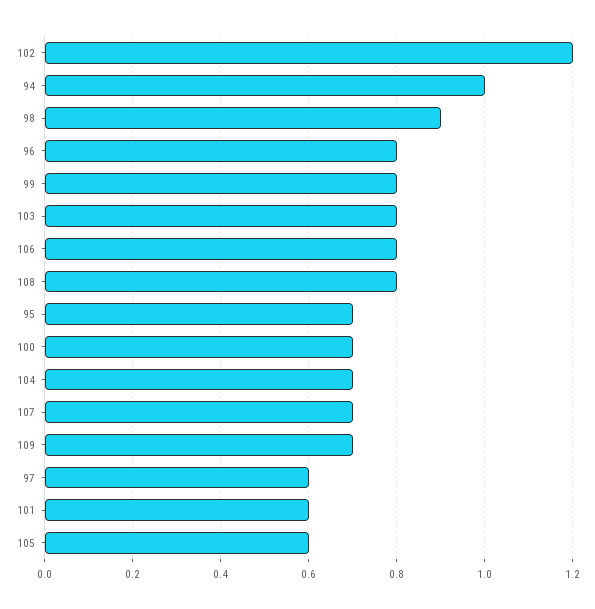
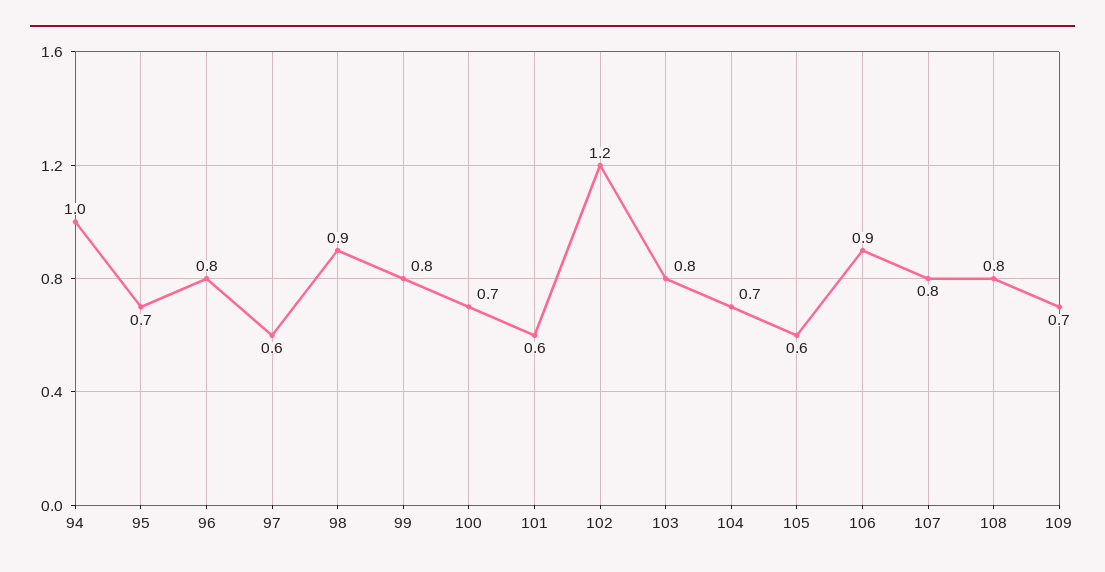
106: 0.8 -> 0.9
107: 0.7 -> 0.8

